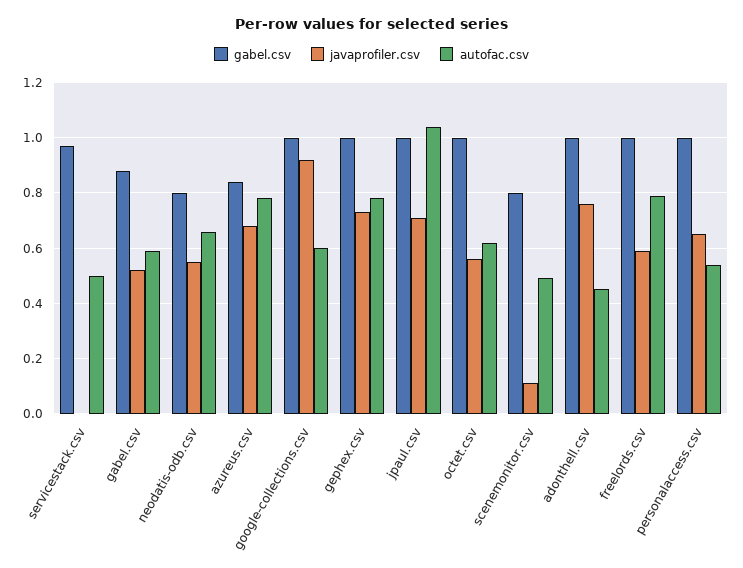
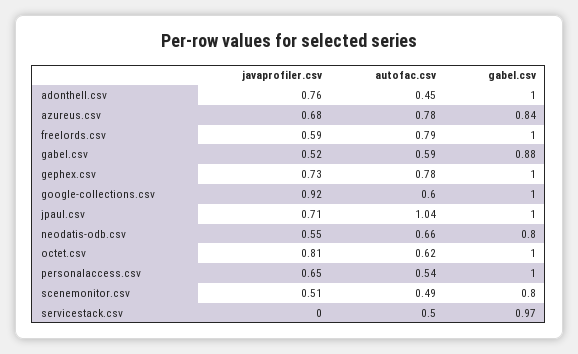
javaprofiler.csv, octet.csv: 0.55 -> 0.81
javaprofiler.csv, scenemonitor.csv: 0.1 -> 0.51

